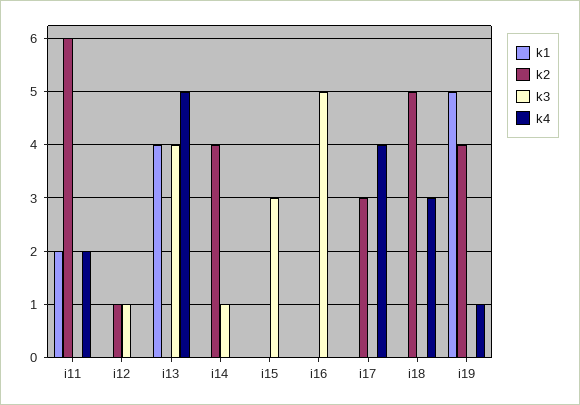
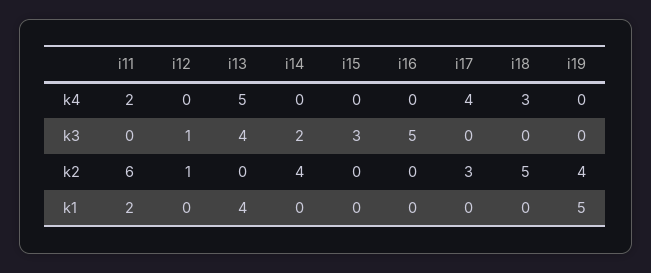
k3, i14: 1 -> 2
k4, i19: 1 -> 0

